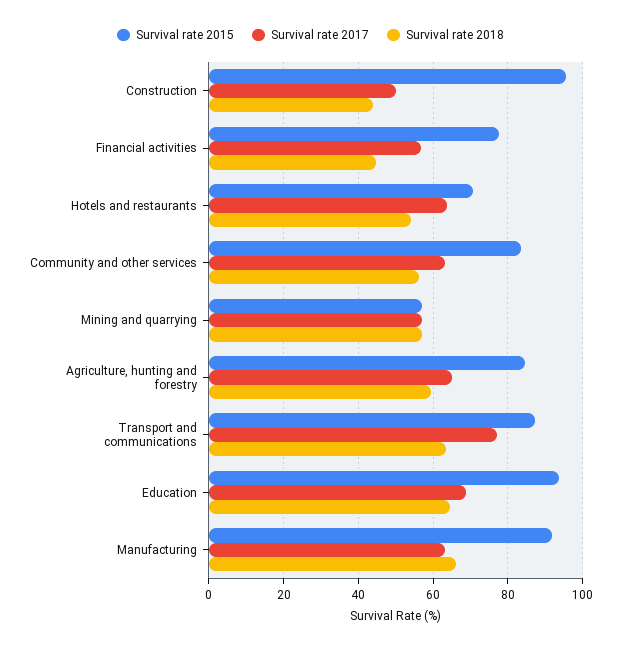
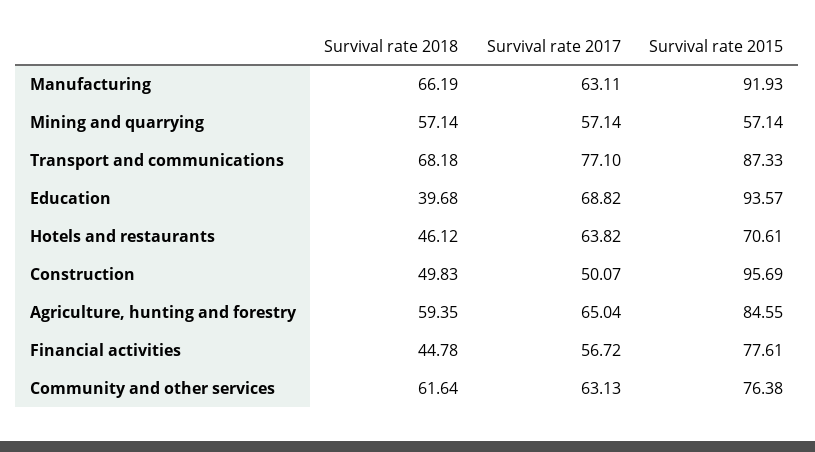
Survival rate 2018, Construction: 44 -> 49.83
Survival rate 2018, Hotels and restaurants: 54 -> 46.12
Survival rate 2015, Community and other services: 84 -> 76.38
Survival rate 2018, Community and other services: 56 -> 61.64
Survival rate 2018, Transport and communications: 64 -> 68.18
Survival rate 2018, Education: 64 -> 39.68

